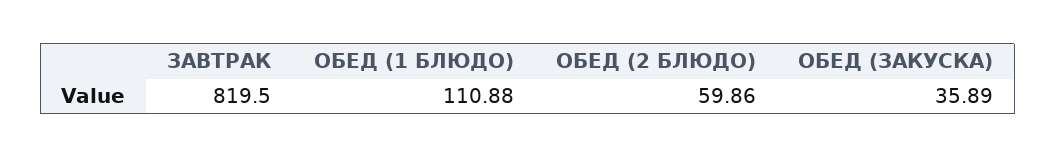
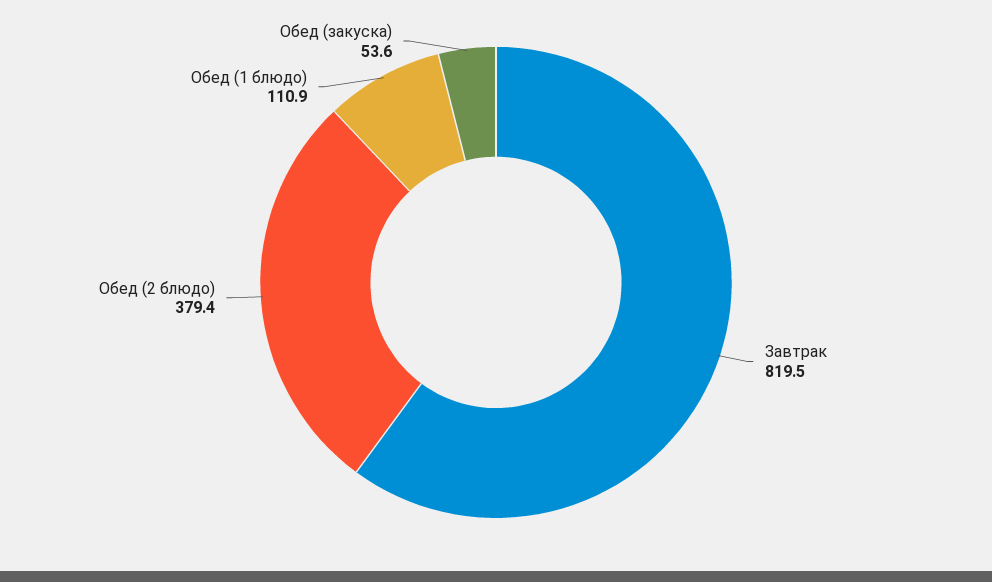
ОБЕД (2 БЛЮДО): 59.86 -> 379.4
ОБЕД (ЗАКУСКА): 35.89 -> 53.6

